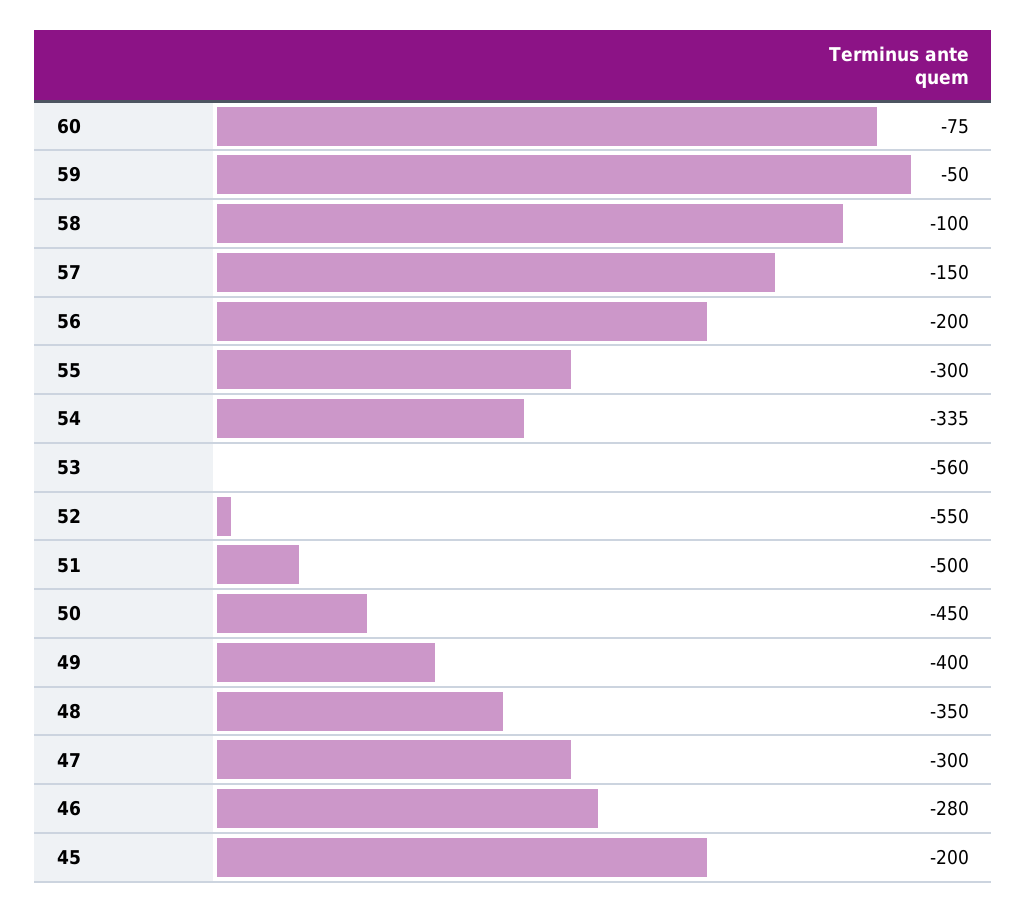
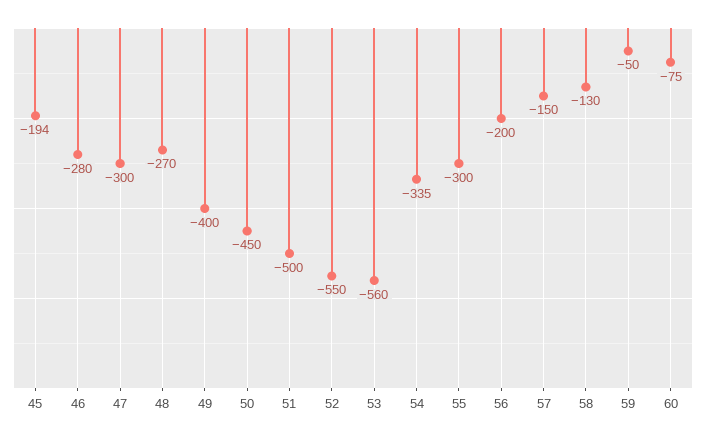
58: -100 -> -130
48: -350 -> -270
45: -200 -> -194

